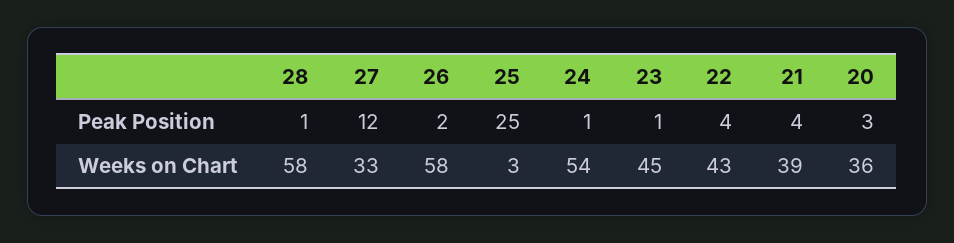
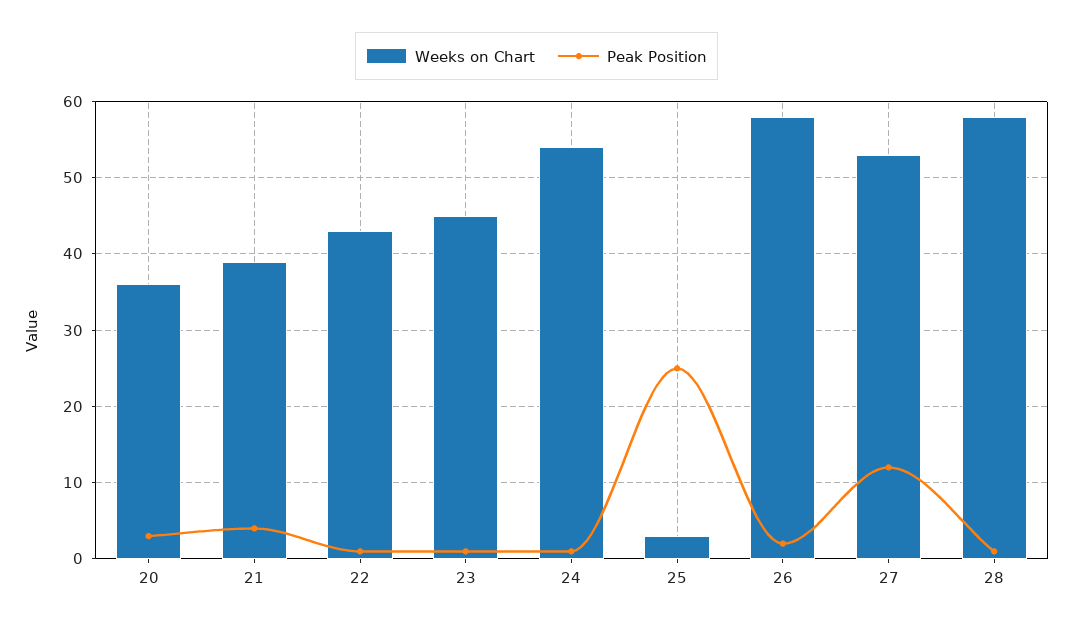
Peak Position, 22: 4 -> 1
Weeks on Chart, 27: 33 -> 53

